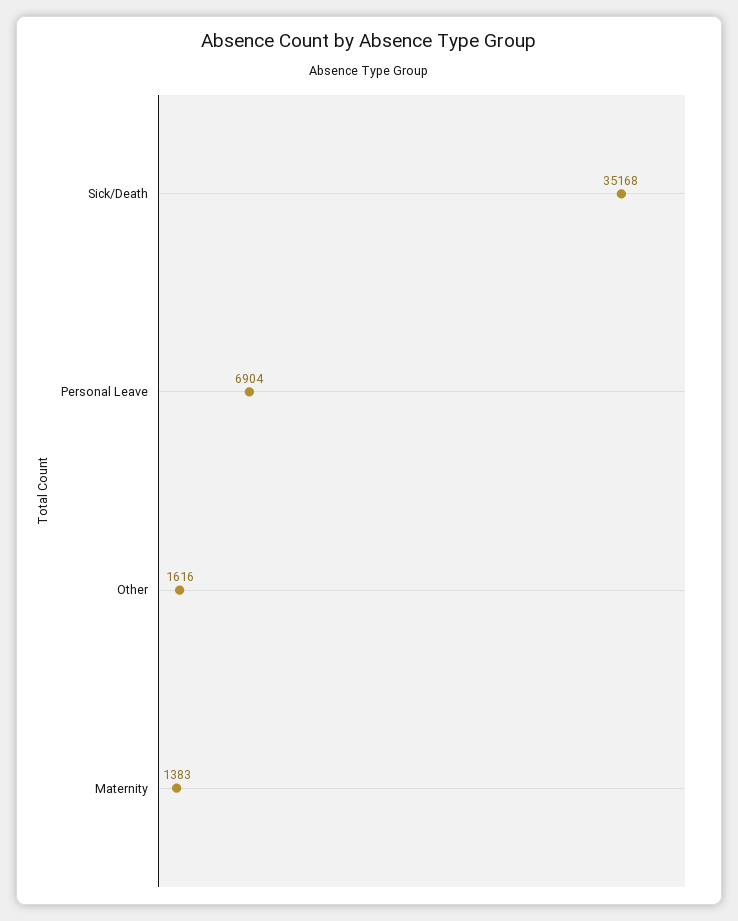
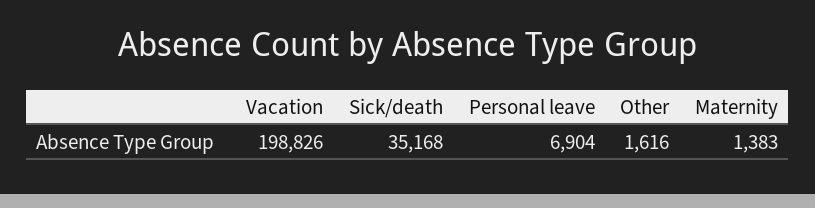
Vacation: none -> 198826

